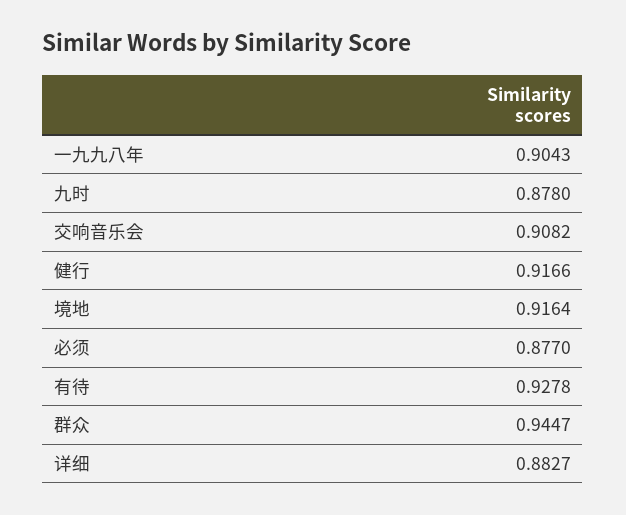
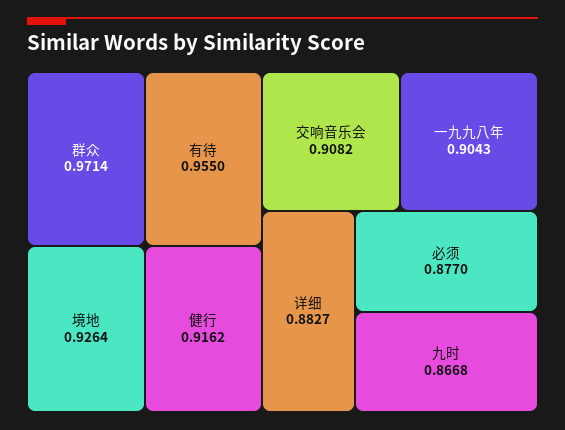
九时: 0.878 -> 0.8668
健行: 0.9166 -> 0.9162
境地: 0.9164 -> 0.9264
有待: 0.9278 -> 0.955
群众: 0.9447 -> 0.9714

